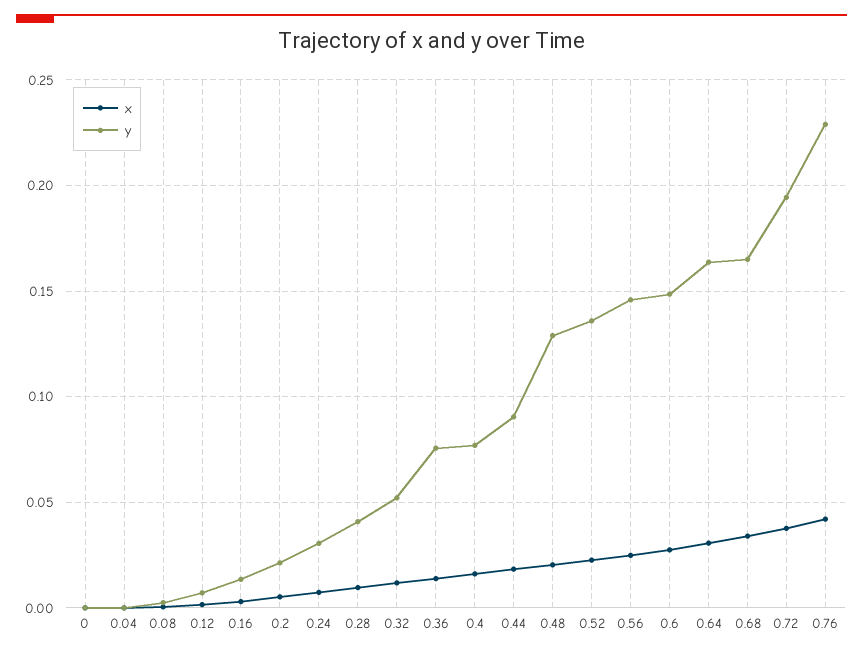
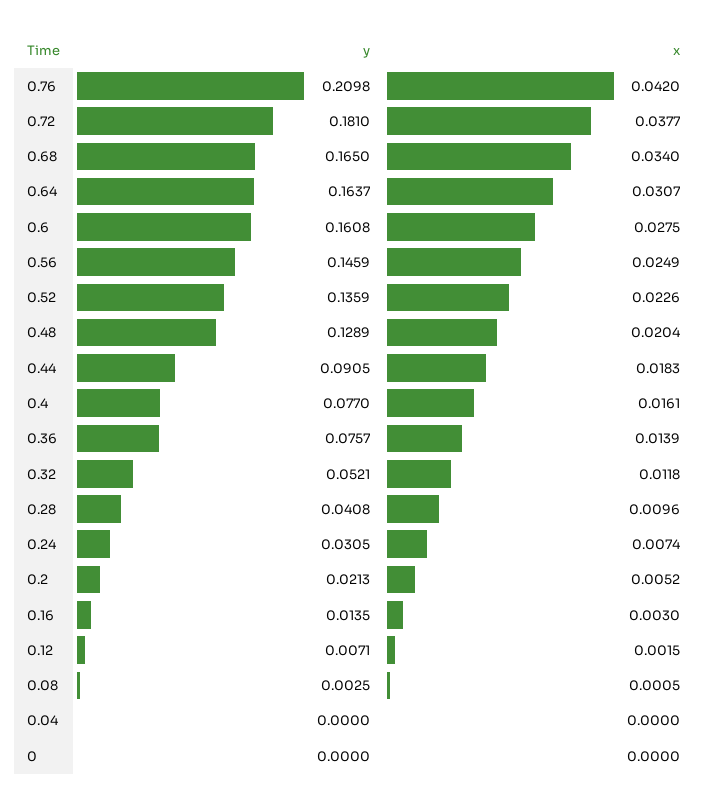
y, 0.6: 0.15 -> 0.1608
y, 0.72: 0.195 -> 0.181
y, 0.76: 0.23 -> 0.2098

